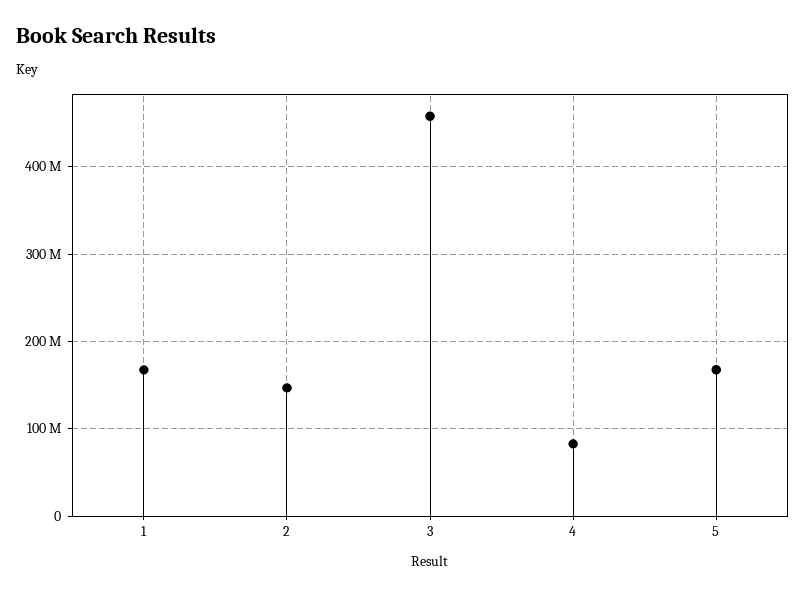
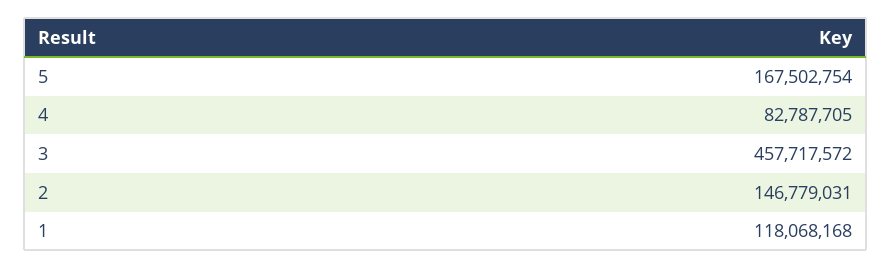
1: 170000000 -> 118068168

